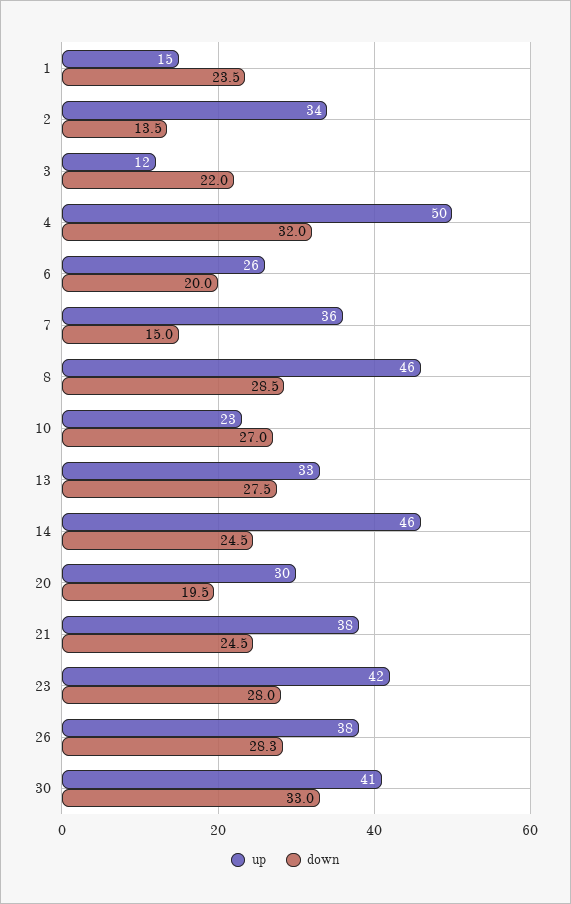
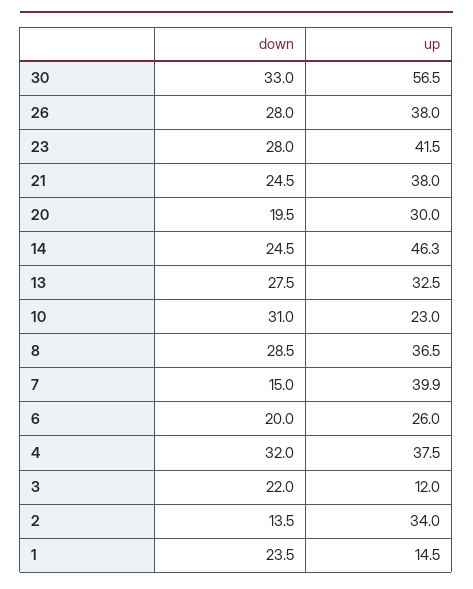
up, 4: 50 -> 37.5
up, 7: 36 -> 39.9
up, 8: 46 -> 36.5
down, 10: 27 -> 31
down, 26: 28.3 -> 28
up, 30: 41 -> 56.5

